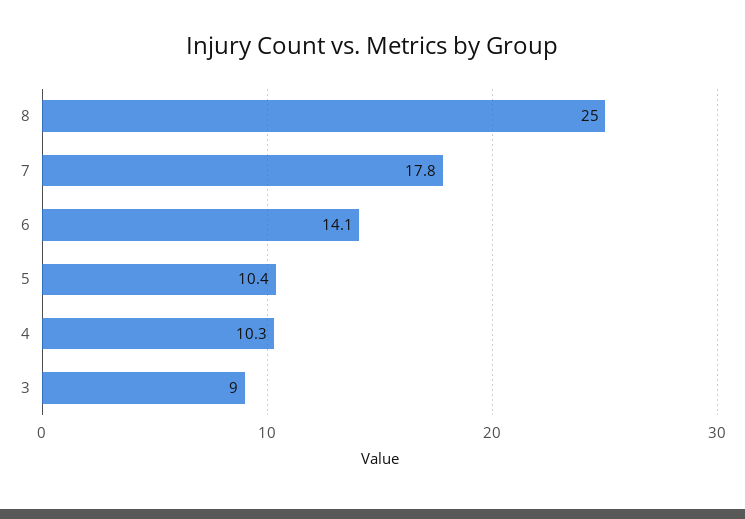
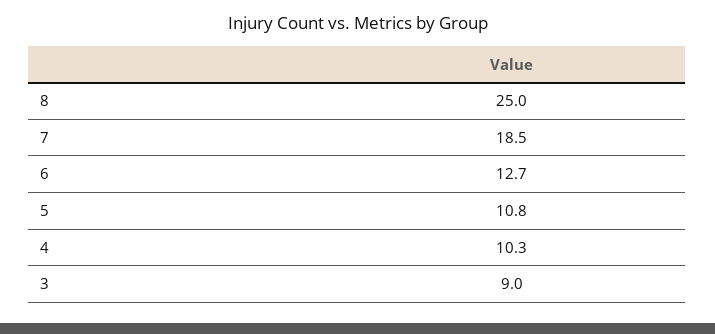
7: 17.8 -> 18.5
6: 14.1 -> 12.7
5: 10.4 -> 10.8

